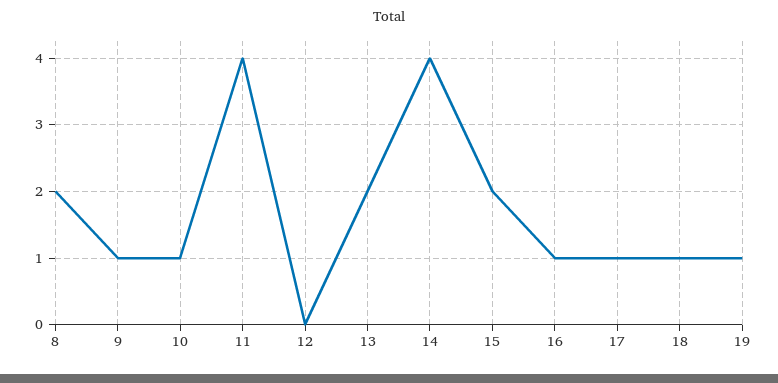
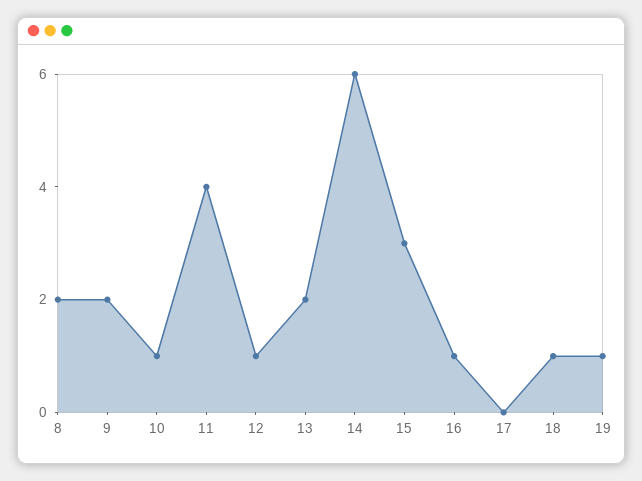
9: 1 -> 2
12: 0 -> 1
14: 4 -> 6
15: 2 -> 3
17: 1 -> 0

